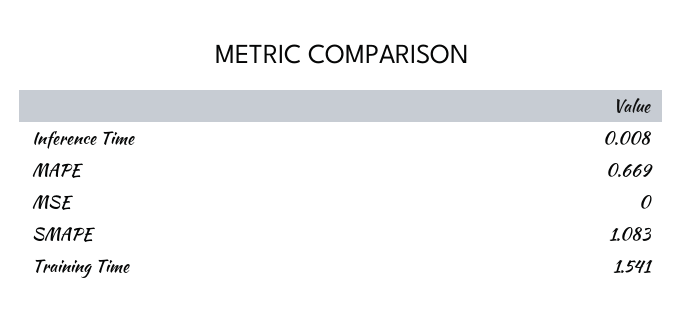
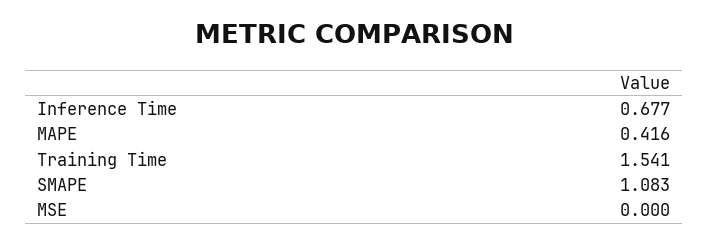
Inference Time: 0.008 -> 0.677
MAPE: 0.669 -> 0.416

